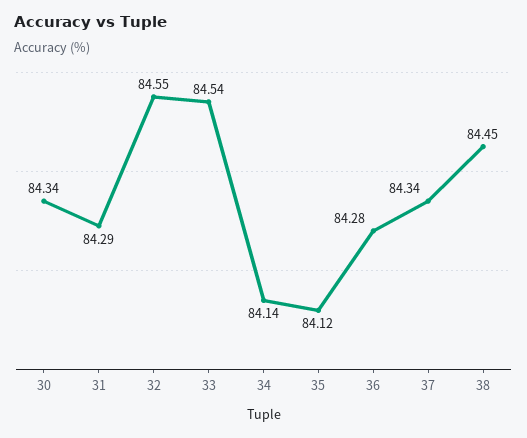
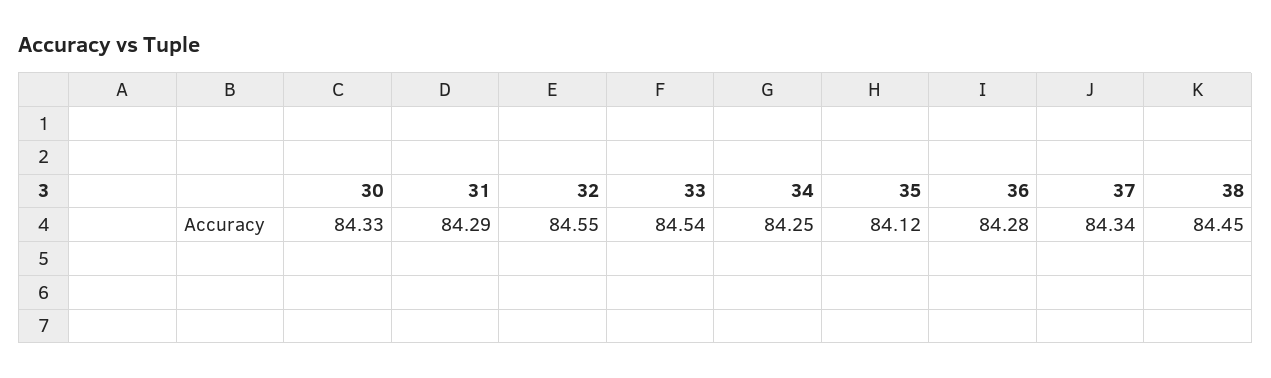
30: 84.34 -> 84.33
34: 84.14 -> 84.25

